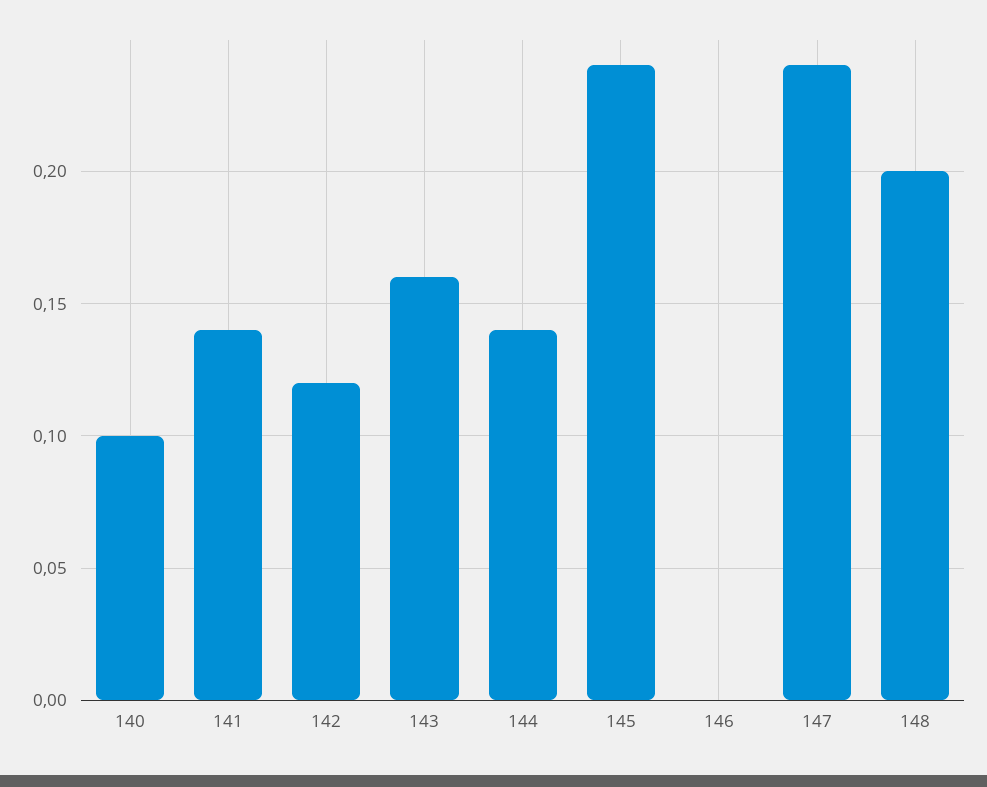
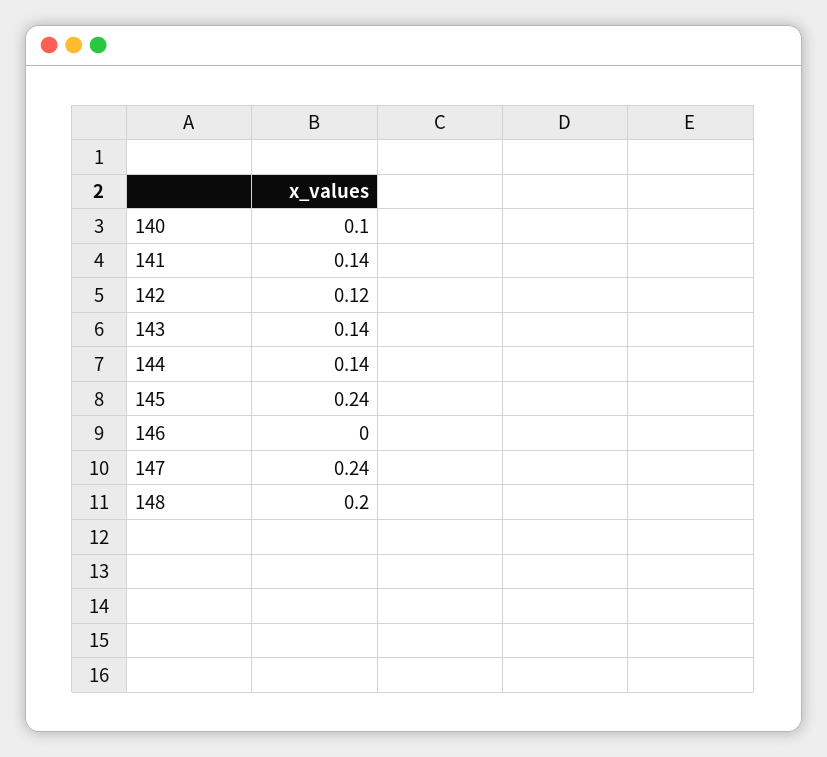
143: 0.16 -> 0.14

